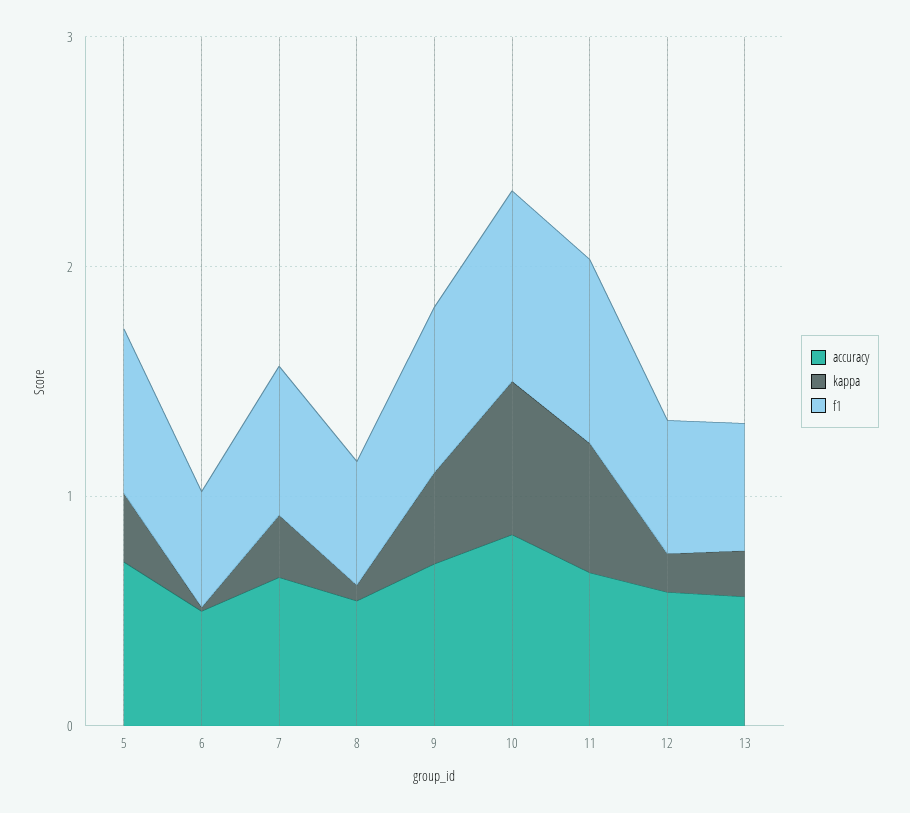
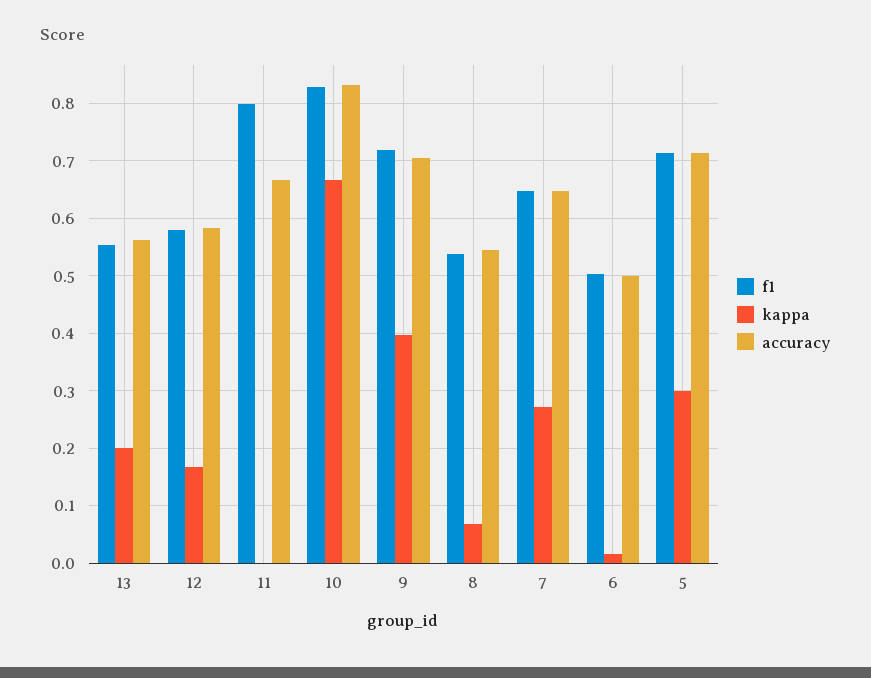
kappa, 11: 0.6 -> 0

